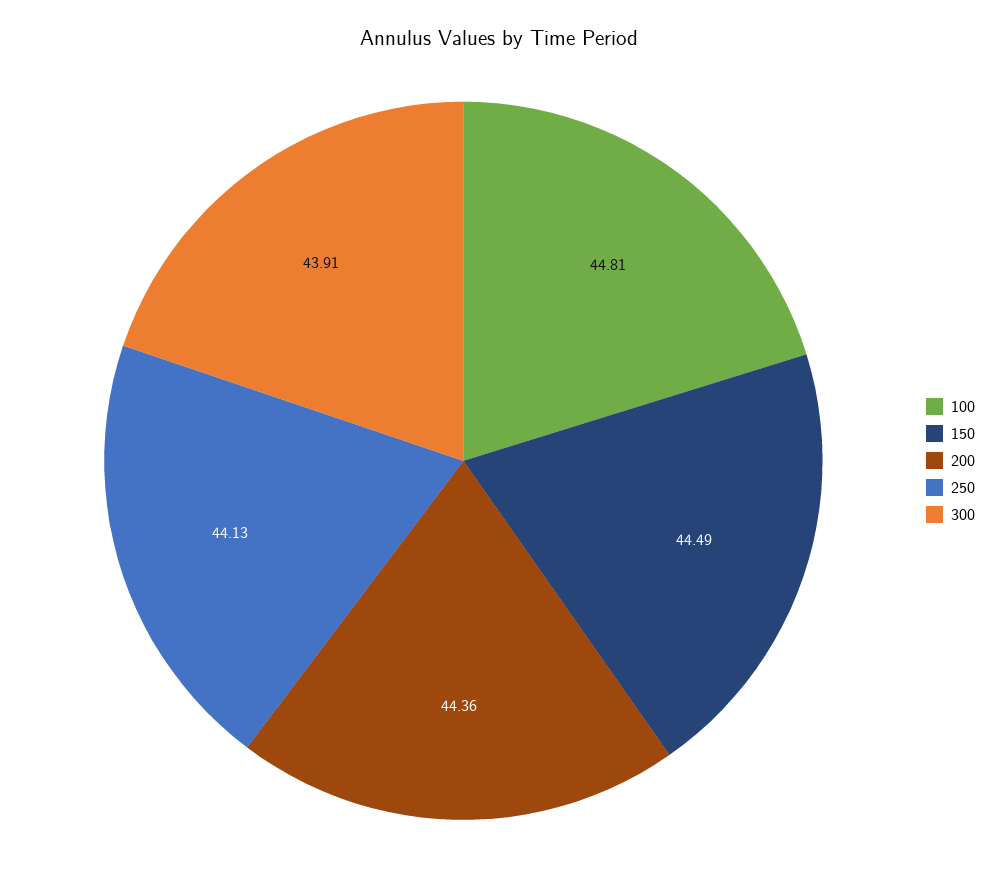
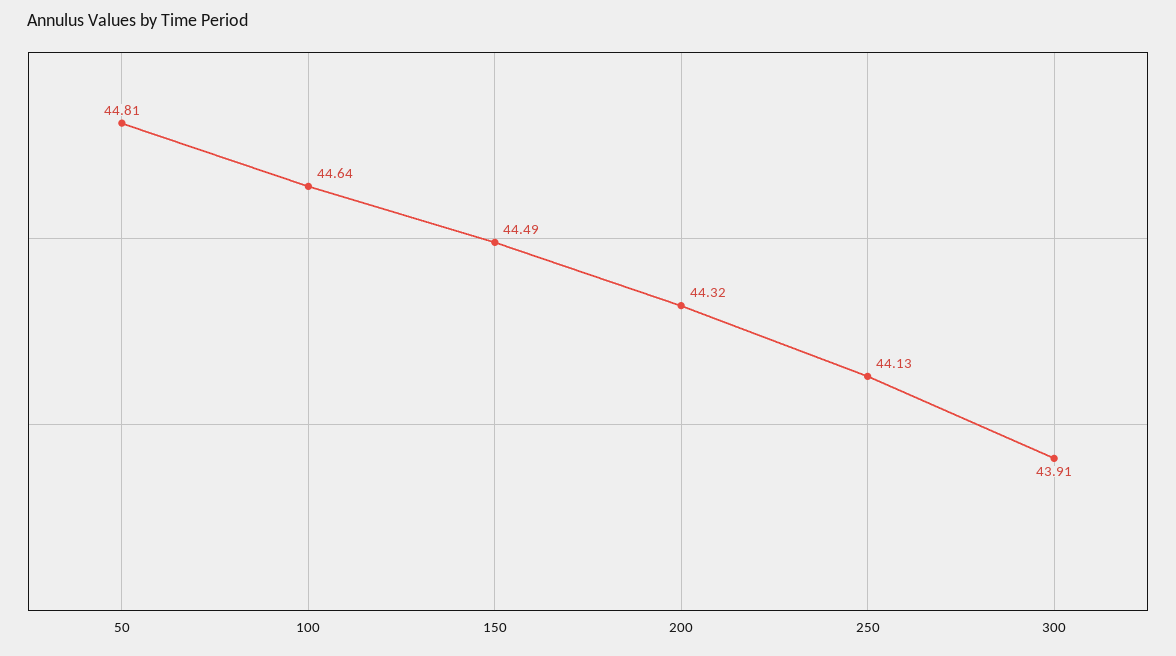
100: 44.81 -> 44.64
200: 44.36 -> 44.32
50: none -> 44.81

